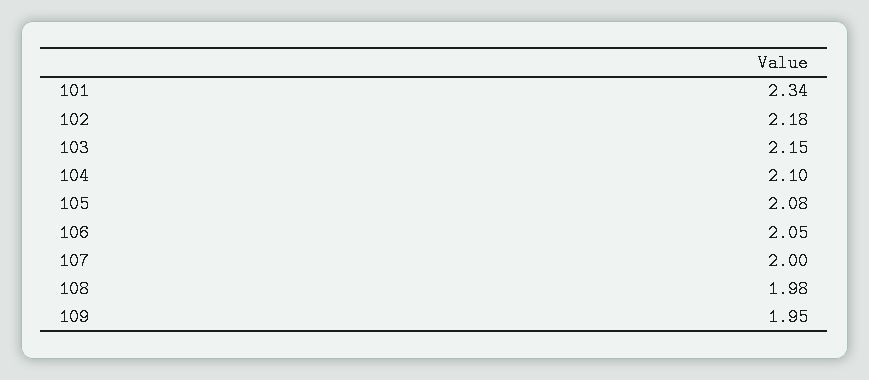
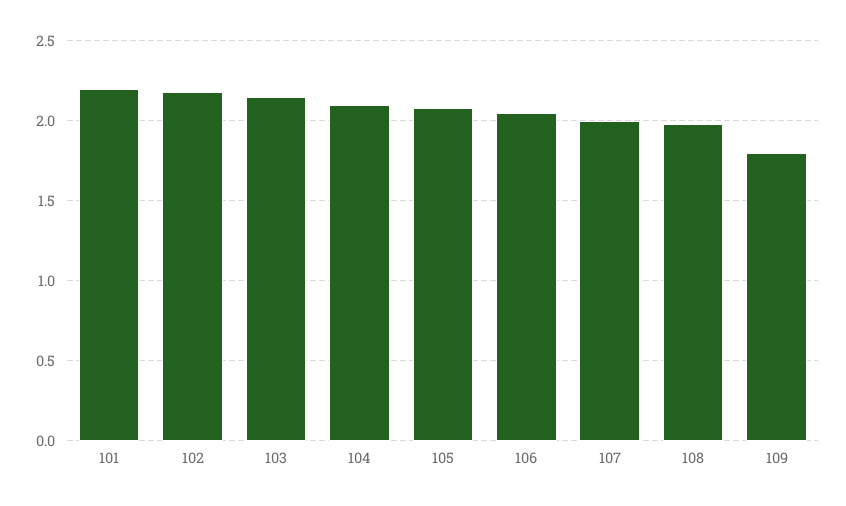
101: 2.34 -> 2.2
109: 1.95 -> 1.8

